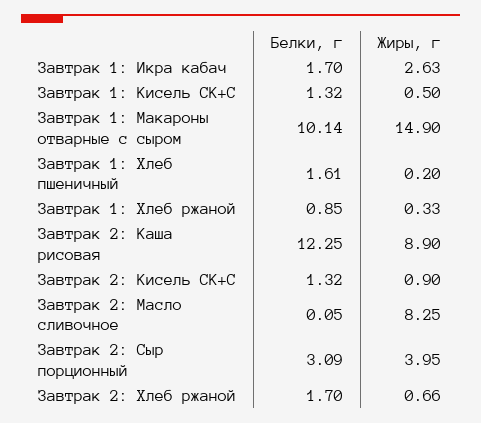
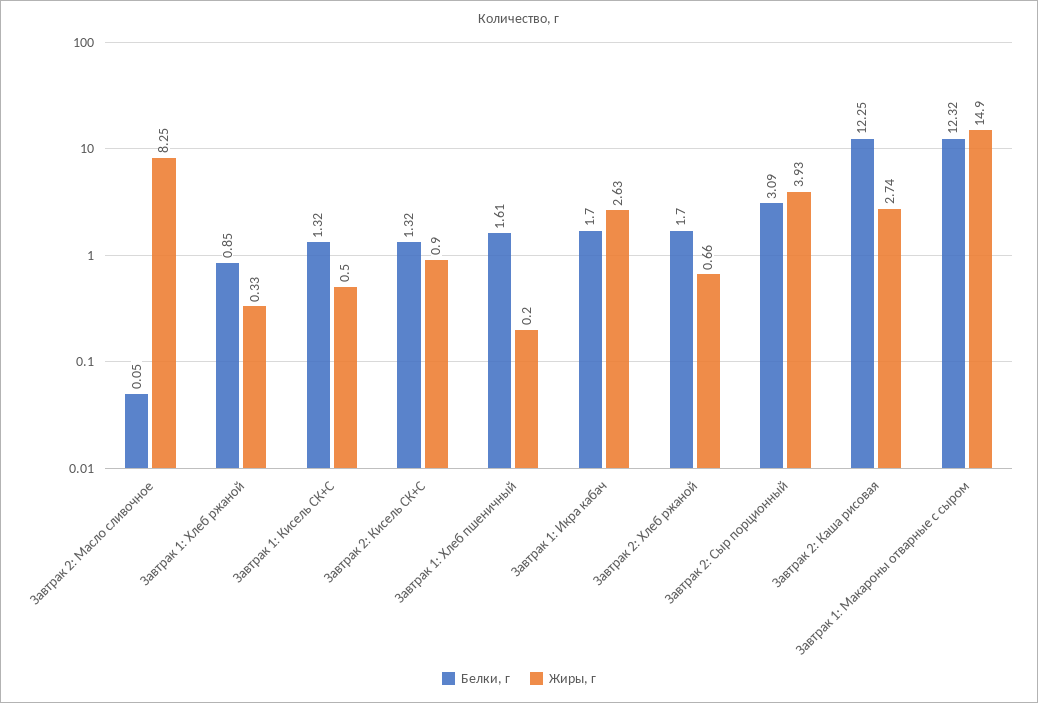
Белки, г, Завтрак 1: Макароны отварные с сыром: 10.14 -> 12.32
Жиры, г, Завтрак 2: Каша рисовая: 8.9 -> 2.74
Жиры, г, Завтрак 2: Сыр порционный: 3.95 -> 3.93

